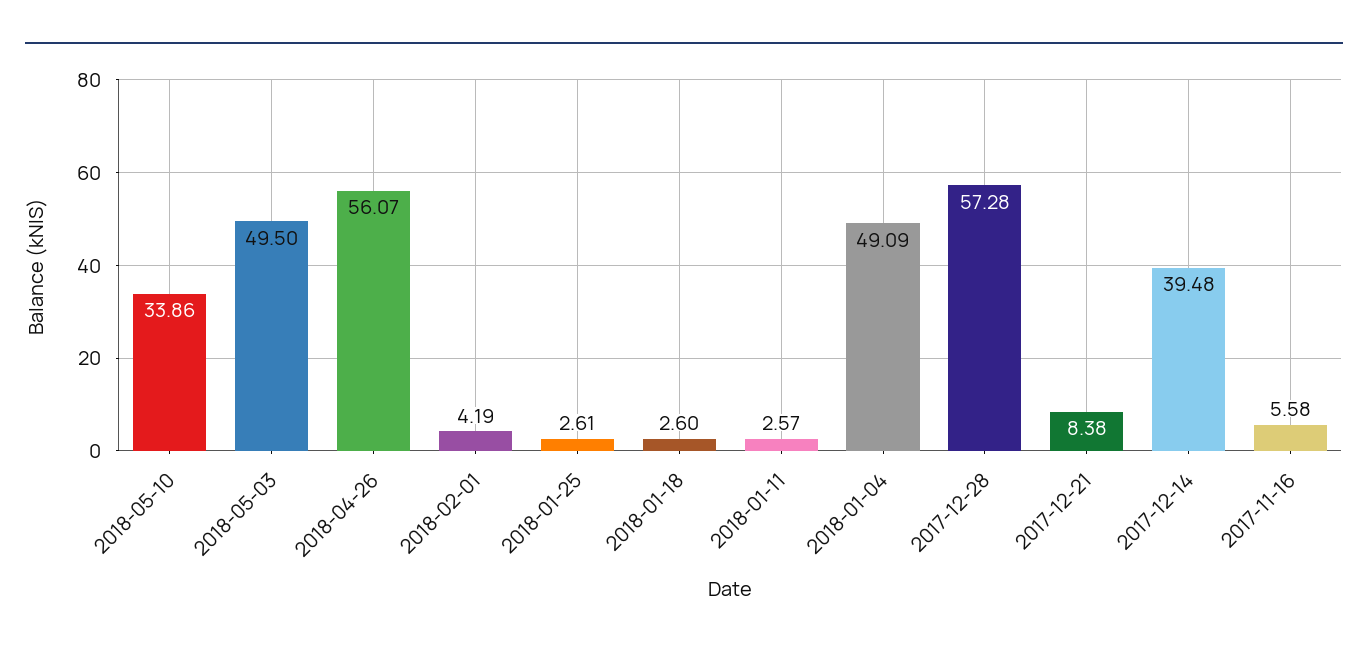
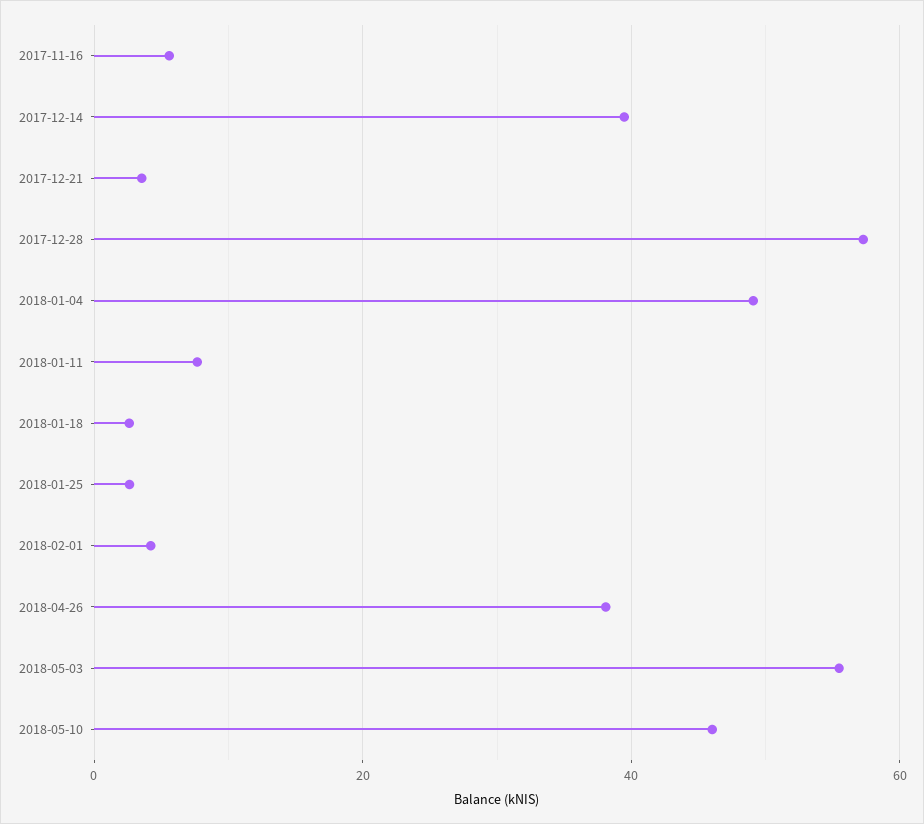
2018-05-10: 33.86 -> 46
2018-05-03: 49.5 -> 56
2018-04-26: 56.07 -> 38
2018-01-11: 2.57 -> 8
2017-12-21: 8.38 -> 4

